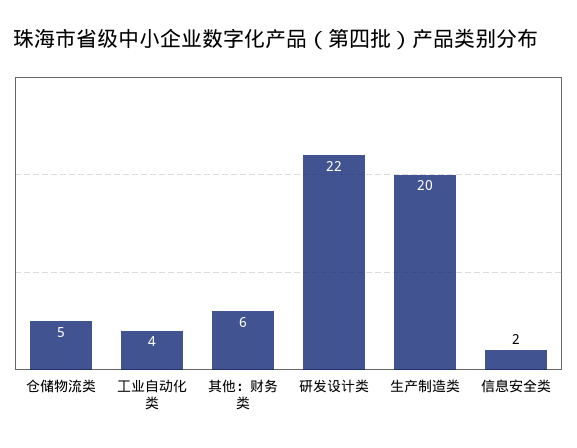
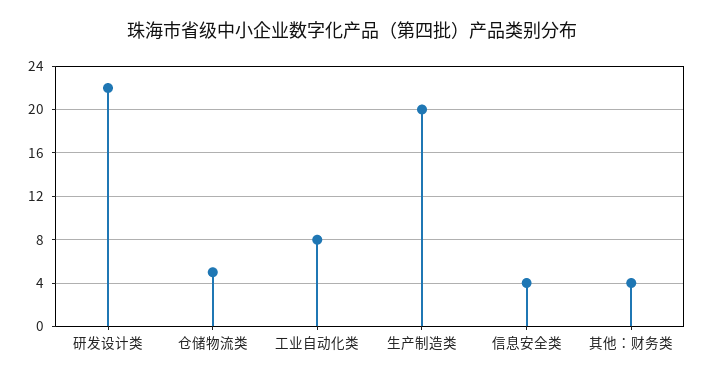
工业自动化类: 4 -> 8
其他：财务类: 6 -> 4
信息安全类: 2 -> 4

